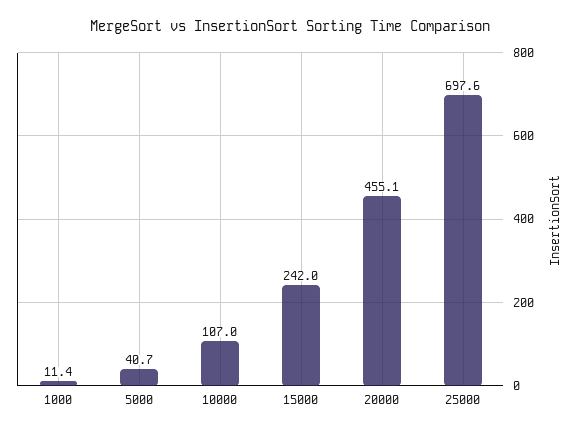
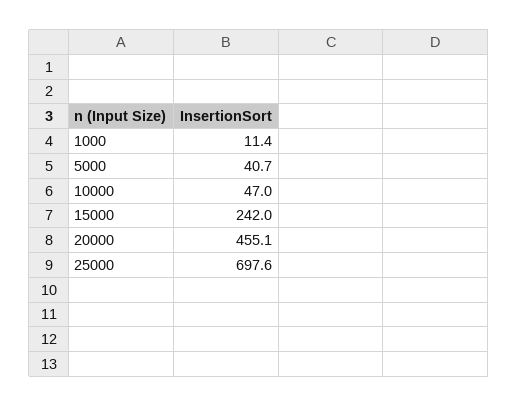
10000: 107 -> 47

